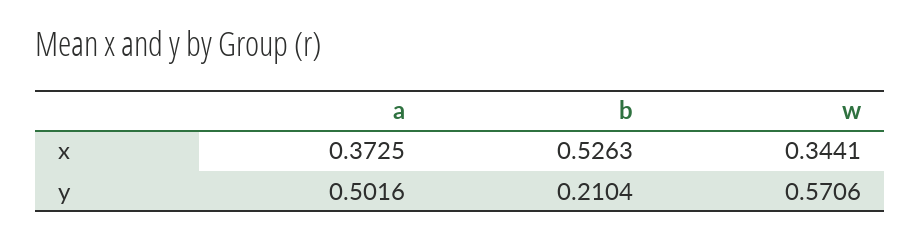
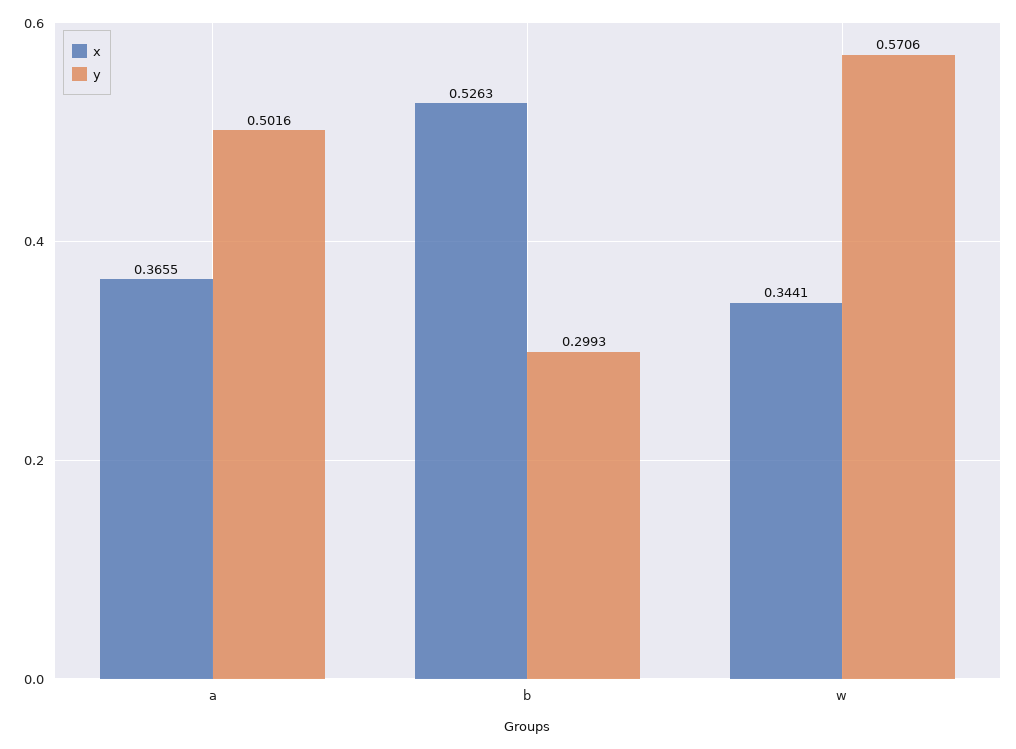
x, a: 0.3725 -> 0.3655
y, b: 0.2104 -> 0.2993

